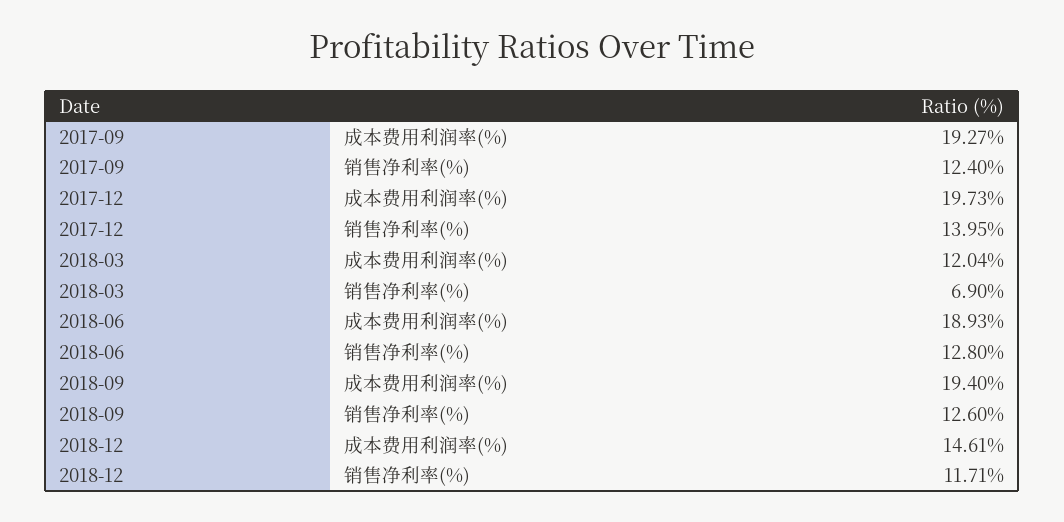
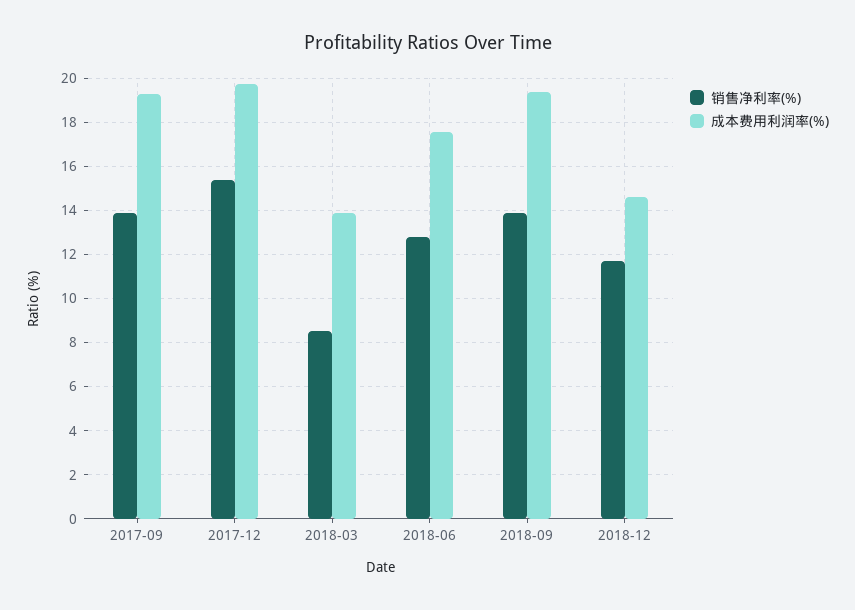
销售净利率(%), 2017-09: 12.4 -> 14
销售净利率(%), 2017-12: 13.95 -> 15.5
成本费用利润率(%), 2018-03: 12.04 -> 14
销售净利率(%), 2018-03: 6.9 -> 8.5
成本费用利润率(%), 2018-06: 18.93 -> 17.5
销售净利率(%), 2018-09: 12.6 -> 14

